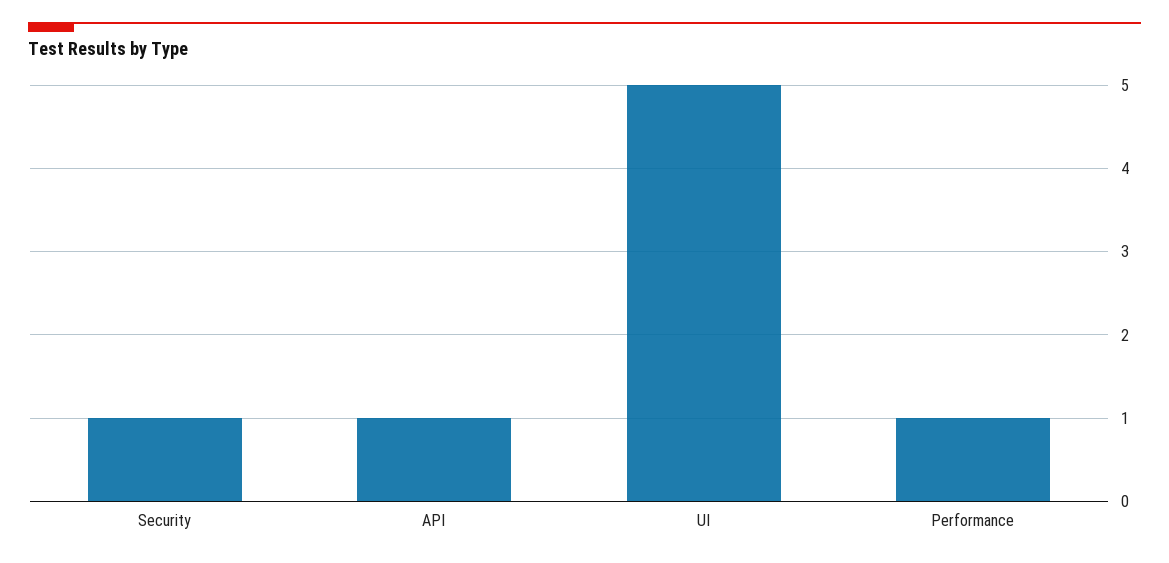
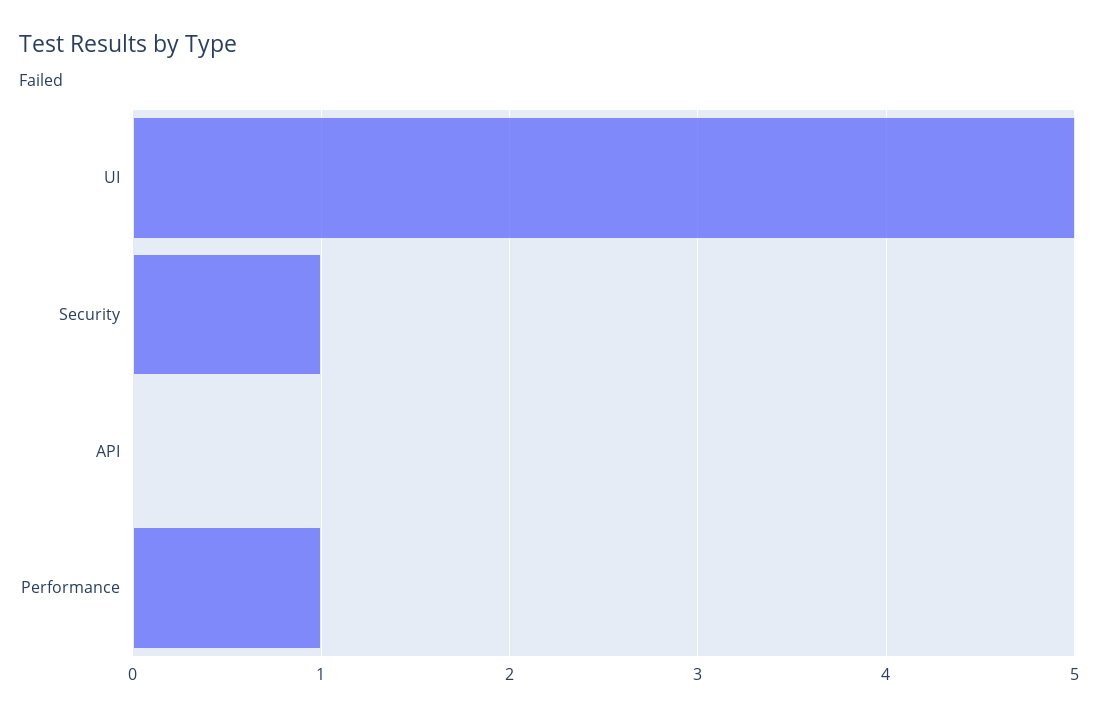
API: 1 -> 0

